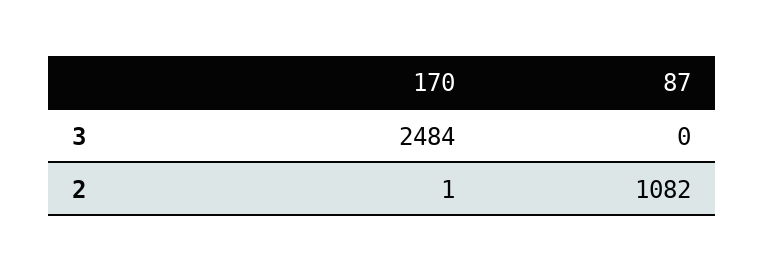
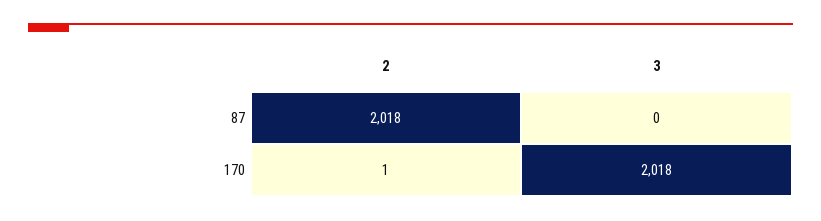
170, 3: 2484 -> 2018
87, 2: 1082 -> 2018

